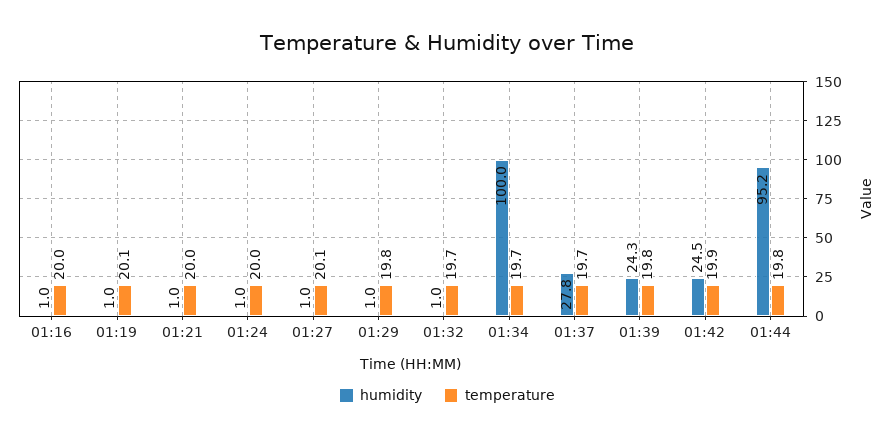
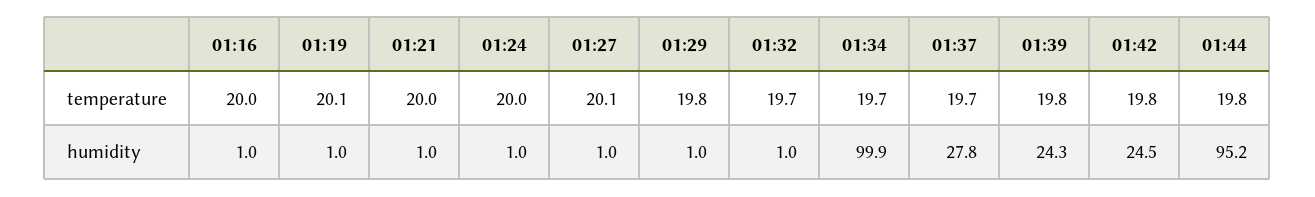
humidity, 01:34: 100 -> 99.9
temperature, 01:42: 19.9 -> 19.8

